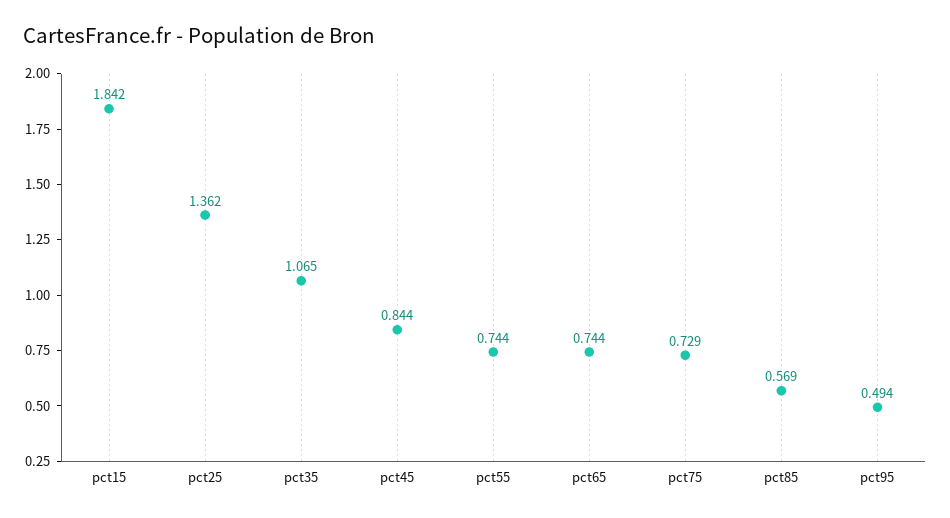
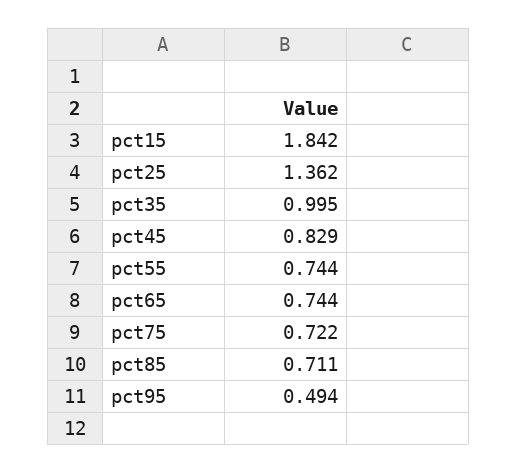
pct35: 1.065 -> 0.995
pct45: 0.844 -> 0.829
pct75: 0.729 -> 0.722
pct85: 0.569 -> 0.711

